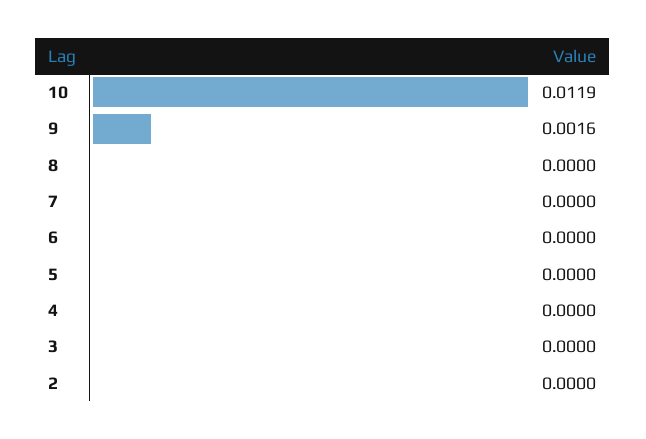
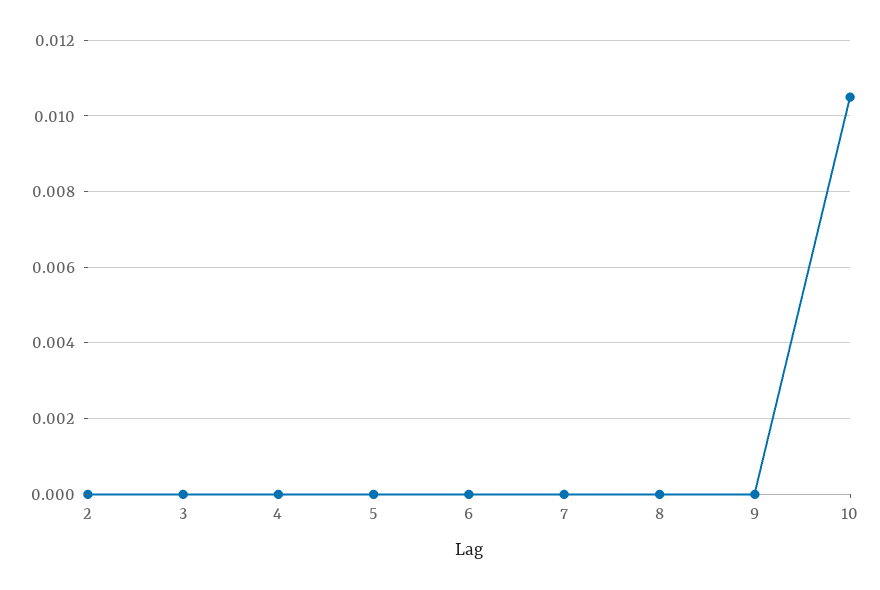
10: 0.0119 -> 0.0105
9: 0.0016 -> 0

